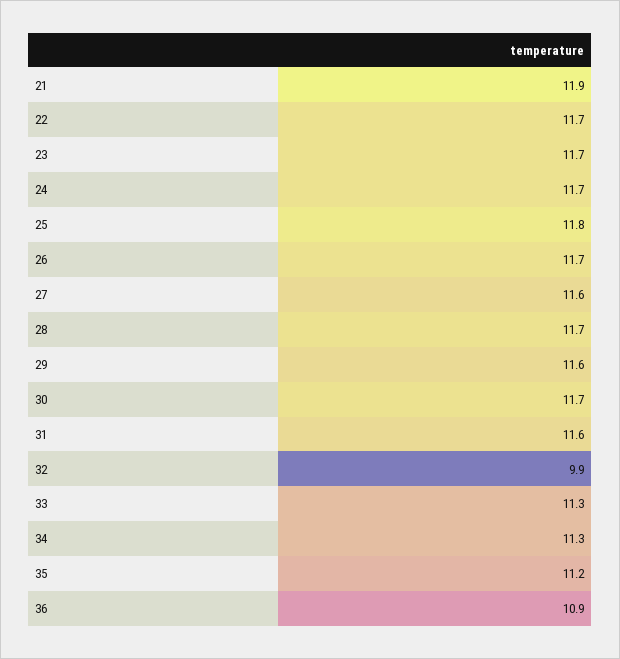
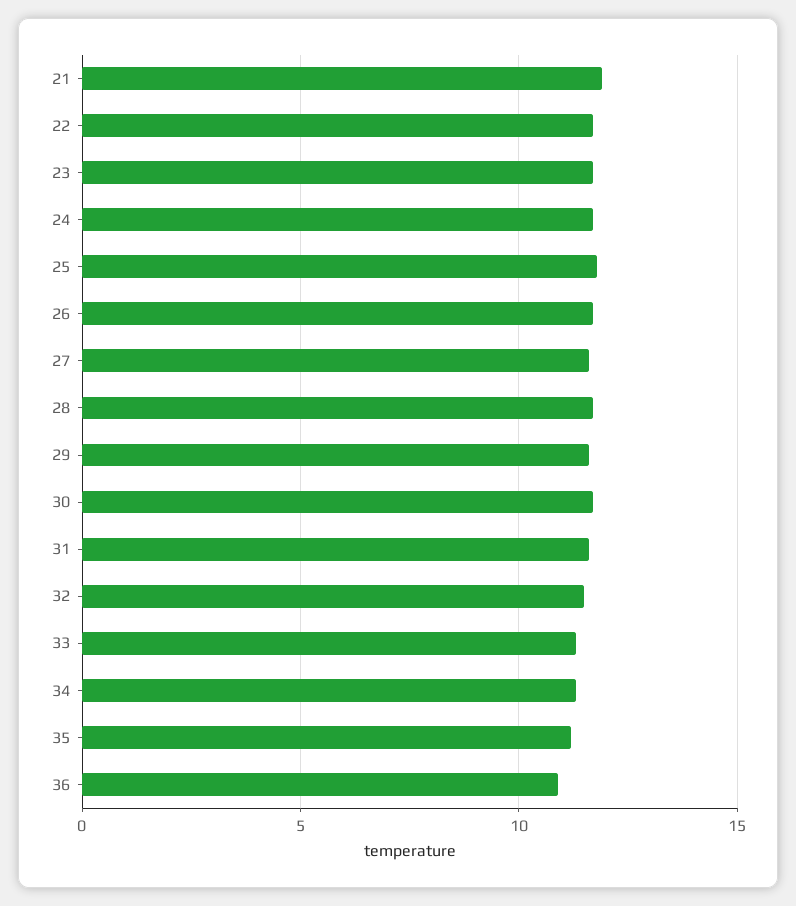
32: 9.9 -> 11.5

